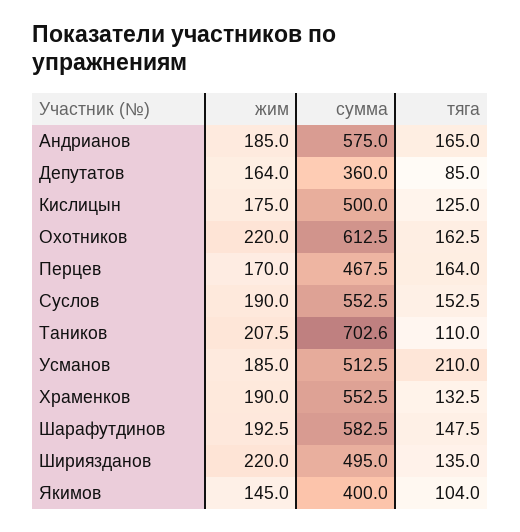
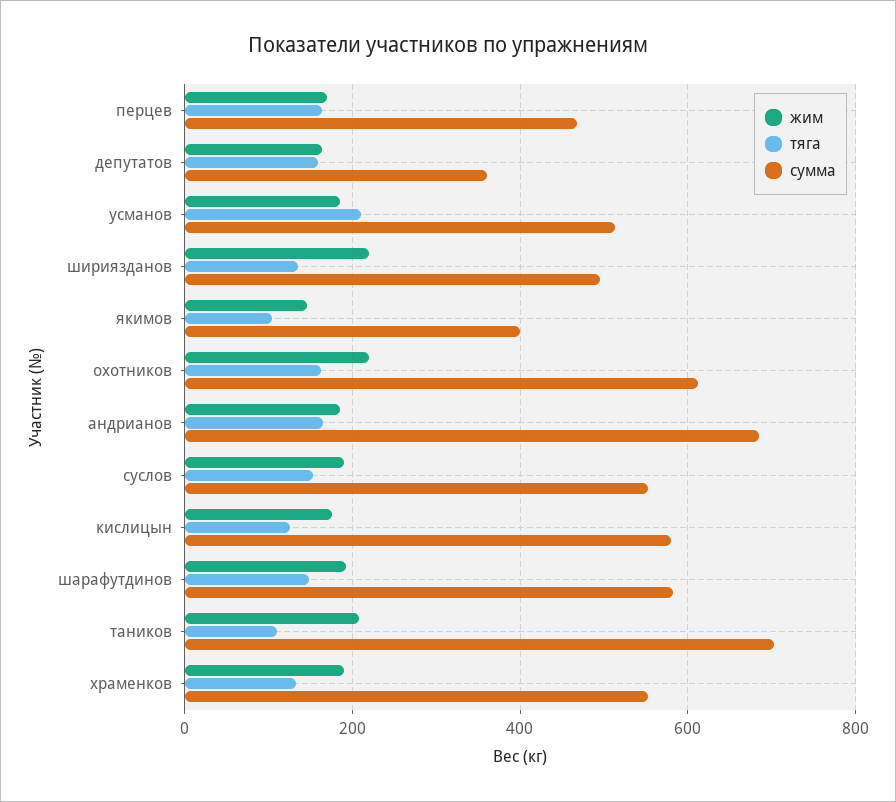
сумма, Андрианов: 575 -> 680
тяга, Депутатов: 85 -> 160
сумма, Кислицын: 500 -> 580

